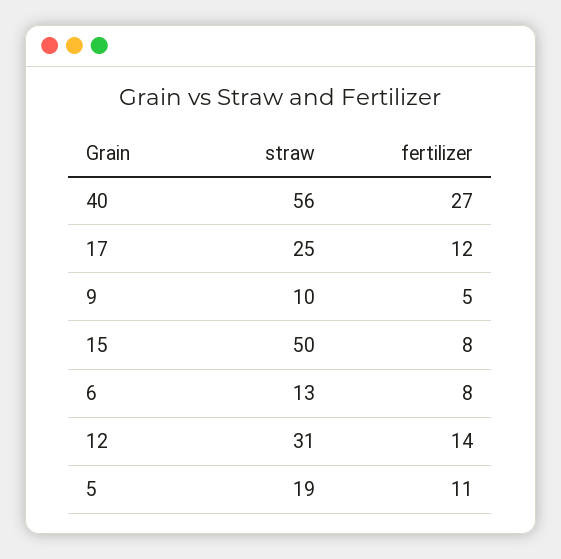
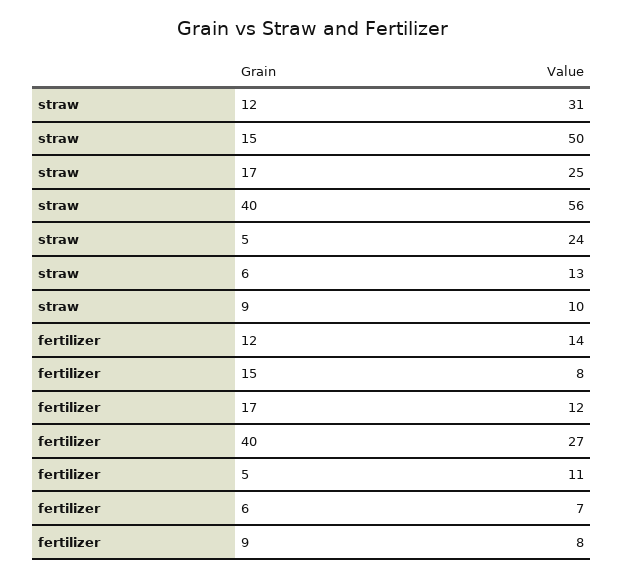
fertilizer, 9: 5 -> 8
fertilizer, 6: 8 -> 7
straw, 5: 19 -> 24

